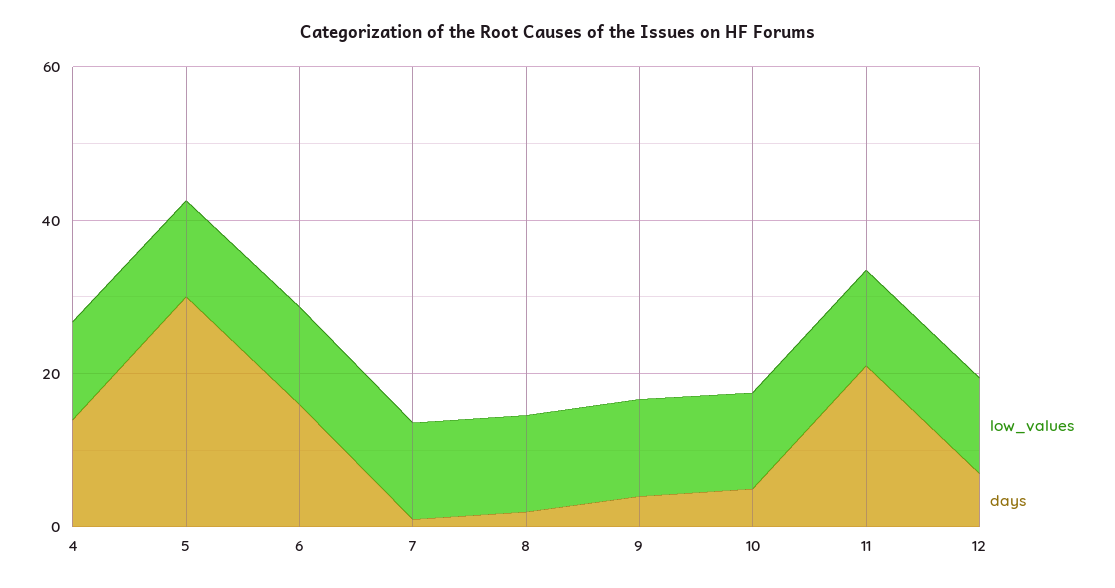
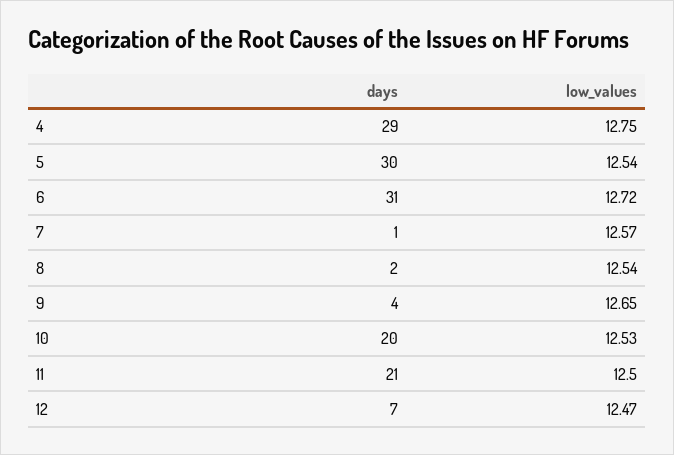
days, 4: 15 -> 29
days, 6: 15 -> 31
days, 10: 5 -> 20

